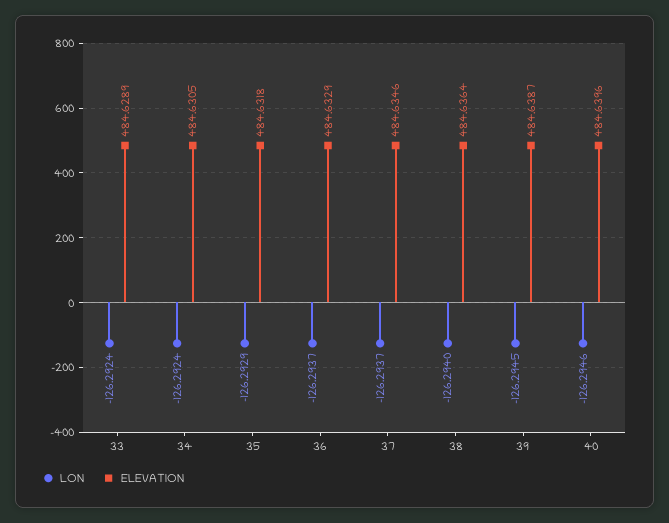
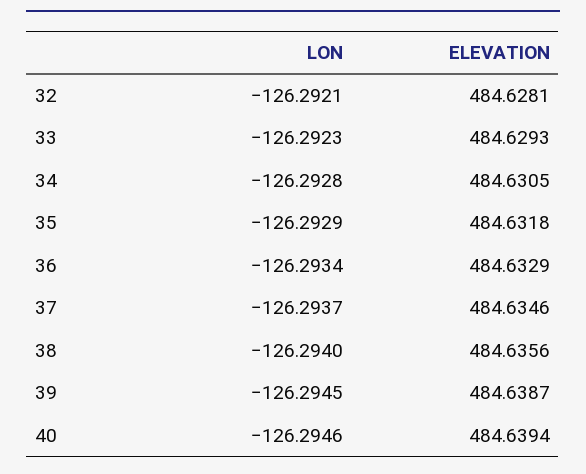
LON, 33: -126.2924 -> -126.2923
ELEVATION, 33: 484.6289 -> 484.6293
LON, 34: -126.2924 -> -126.2928
LON, 36: -126.2937 -> -126.2934
ELEVATION, 38: 484.6364 -> 484.6356
ELEVATION, 40: 484.6396 -> 484.6394
LON, 32: none -> -126.2921
ELEVATION, 32: none -> 484.6281

